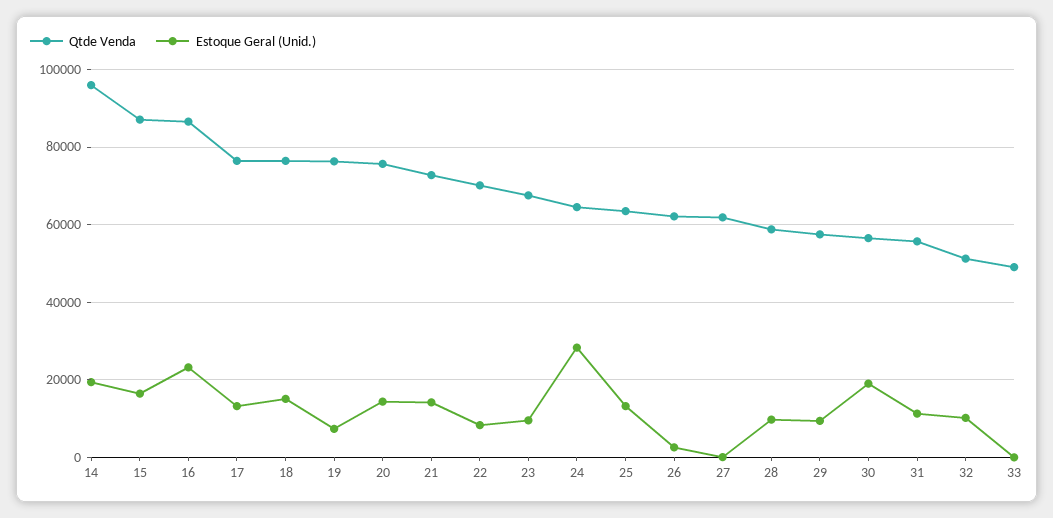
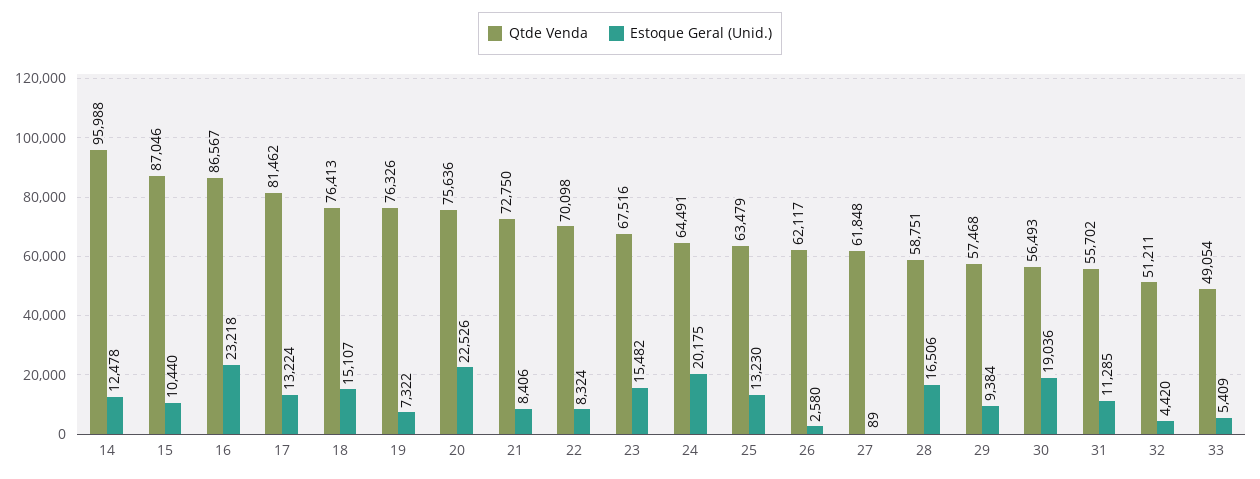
Estoque Geral (Unid.), 14: 20000 -> 12478
Estoque Geral (Unid.), 15: 16000 -> 10440
Qtde Venda, 17: 76000 -> 81462
Estoque Geral (Unid.), 20: 14000 -> 22526
Estoque Geral (Unid.), 21: 14000 -> 8406
Estoque Geral (Unid.), 23: 10000 -> 15482
Estoque Geral (Unid.), 24: 28000 -> 20175
Estoque Geral (Unid.), 28: 10000 -> 16506
Estoque Geral (Unid.), 32: 10000 -> 4420
Estoque Geral (Unid.), 33: 0 -> 5409

